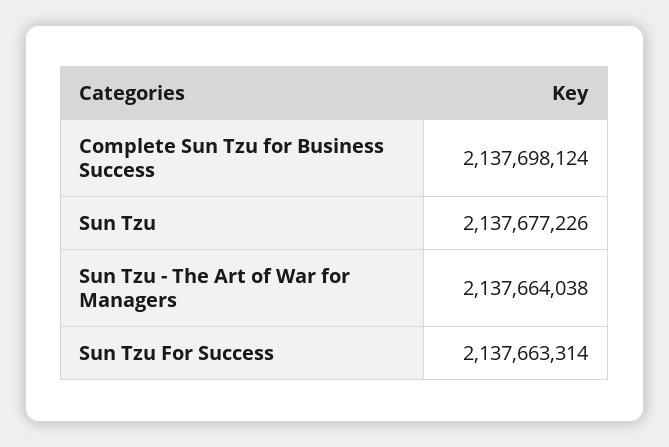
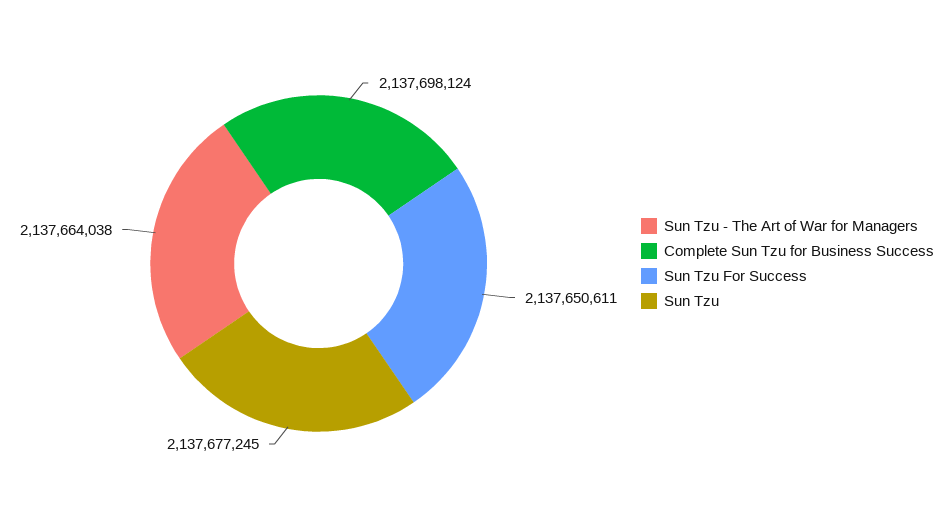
Sun Tzu: 2137677226 -> 2137677245
Sun Tzu For Success: 2137663314 -> 2137650611

